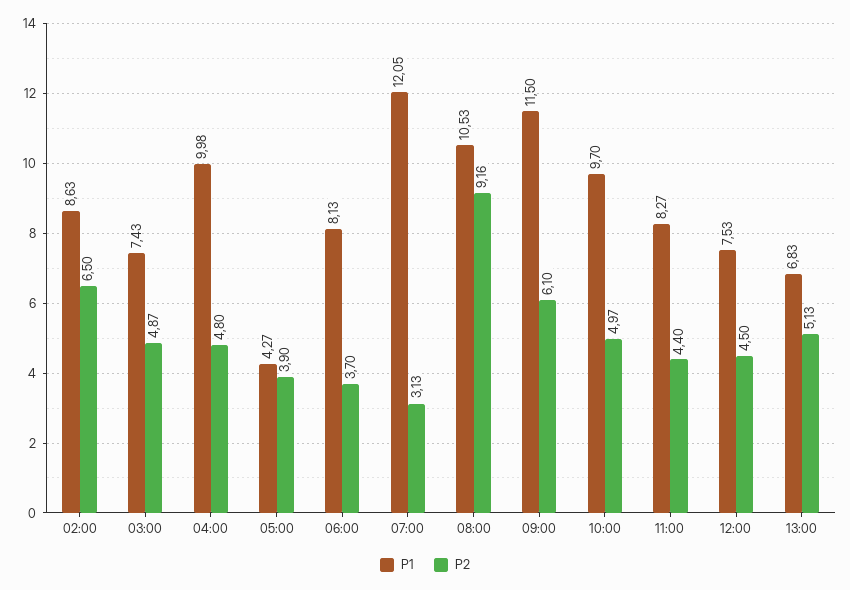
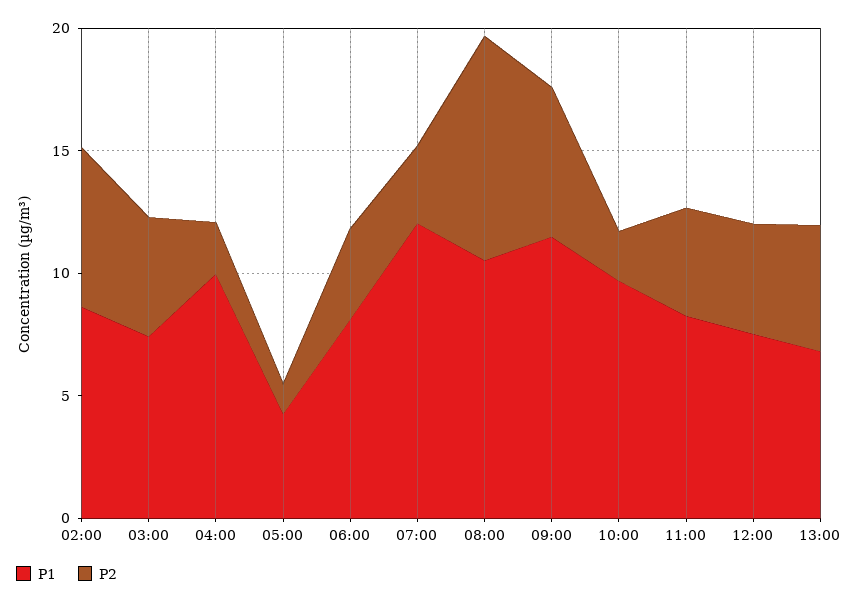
P2, 04:00: 4.8 -> 2
P2, 05:00: 3.9 -> 1
P2, 10:00: 4.97 -> 2

